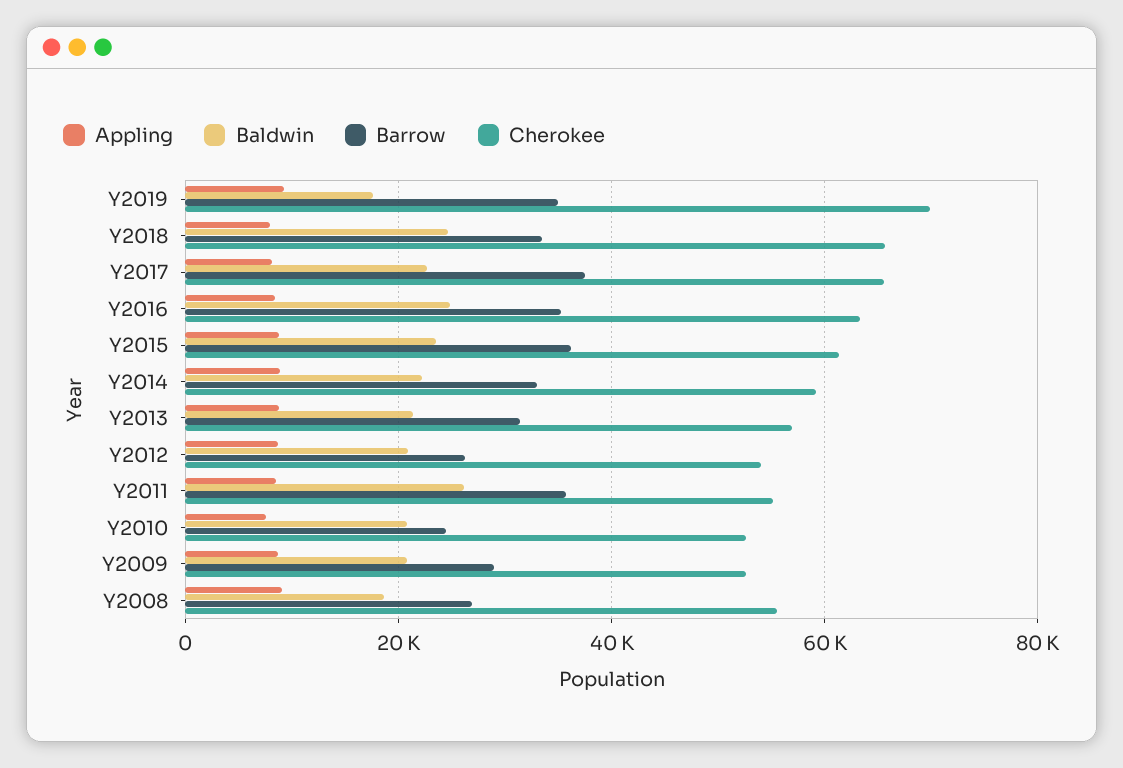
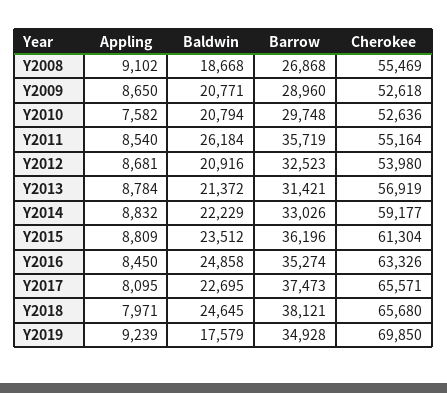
Barrow, Y2018: 34000 -> 38121
Barrow, Y2012: 26000 -> 32523
Barrow, Y2010: 24000 -> 29748

